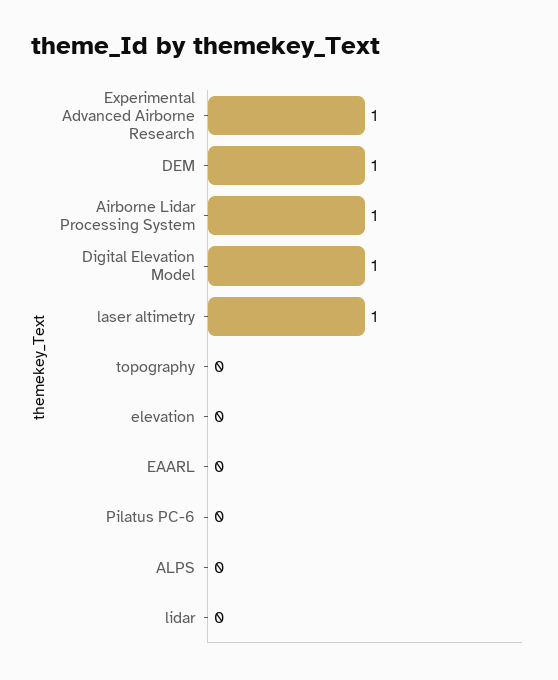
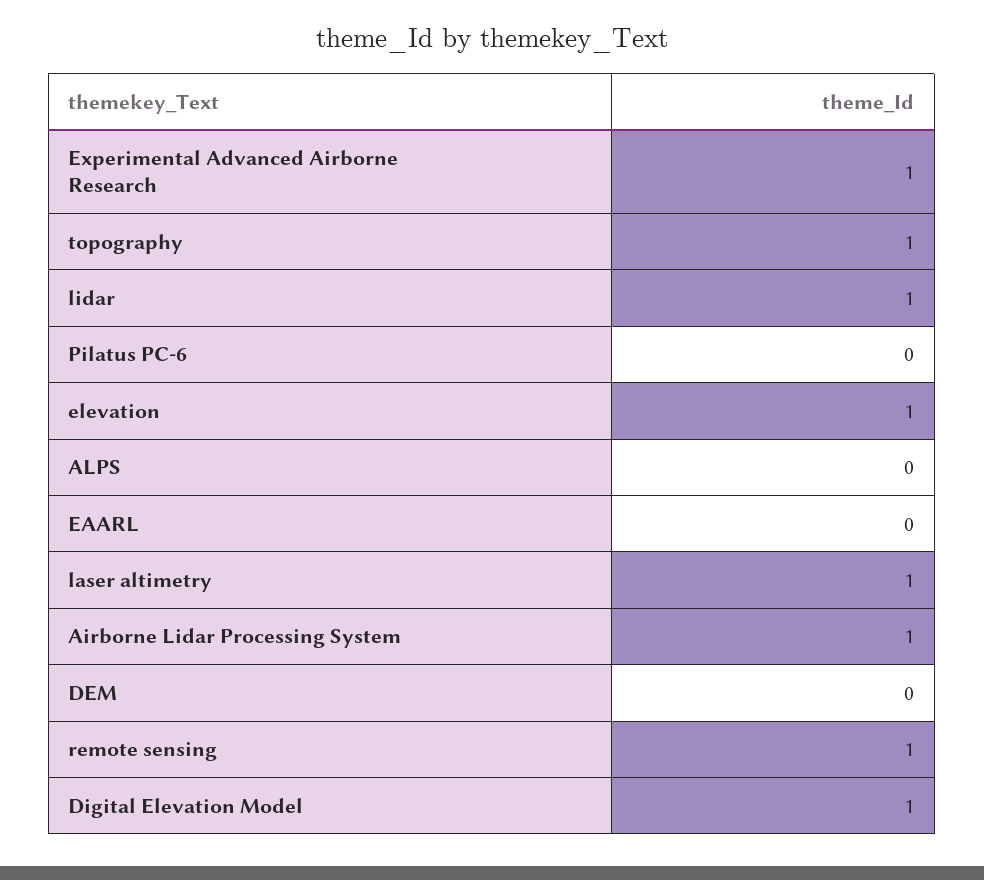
DEM: 1 -> 0
topography: 0 -> 1
elevation: 0 -> 1
lidar: 0 -> 1
remote sensing: none -> 1

